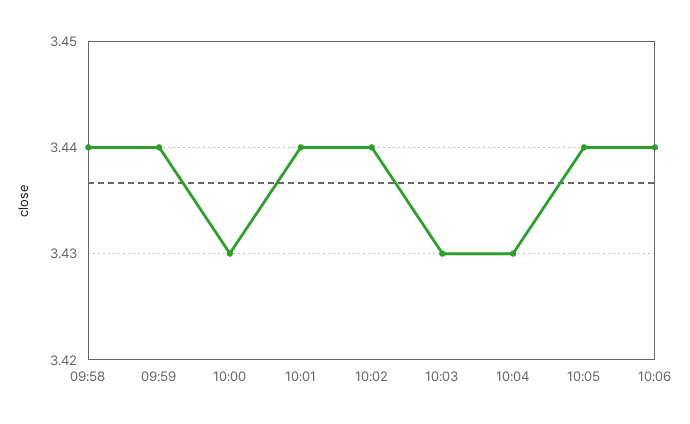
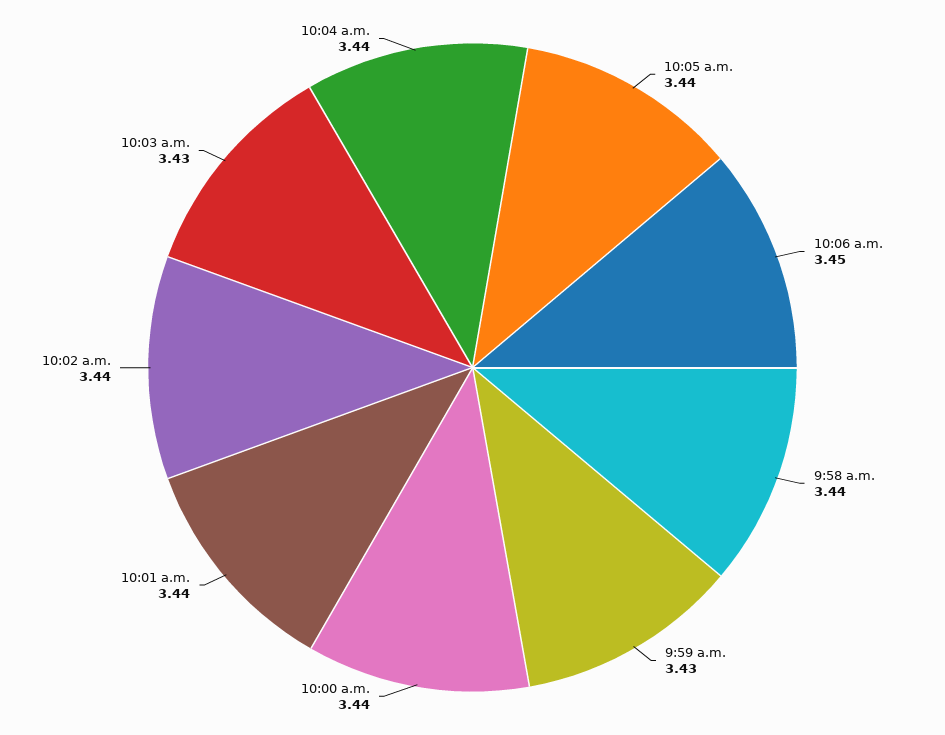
09:59: 3.44 -> 3.43
10:00: 3.43 -> 3.44
10:04: 3.43 -> 3.44
10:06: 3.44 -> 3.45

